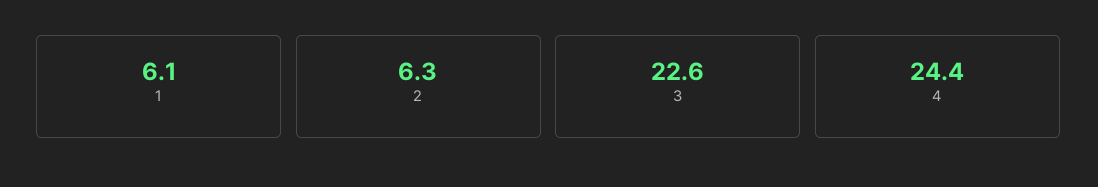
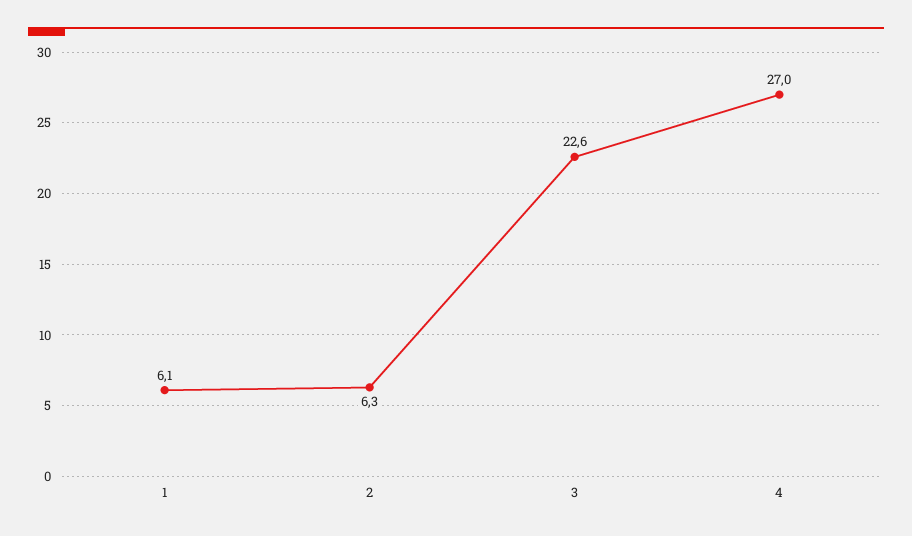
4: 24.4 -> 27

